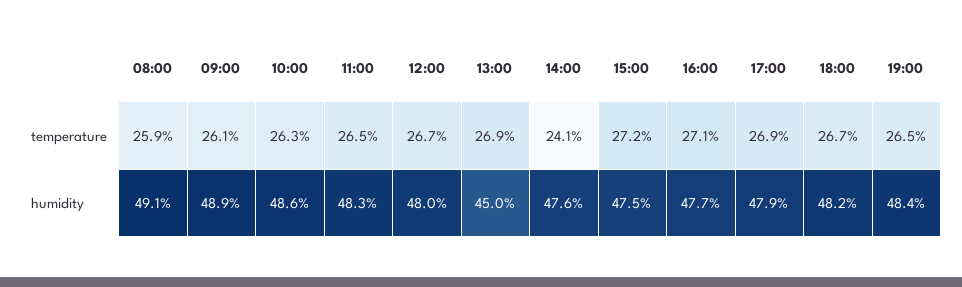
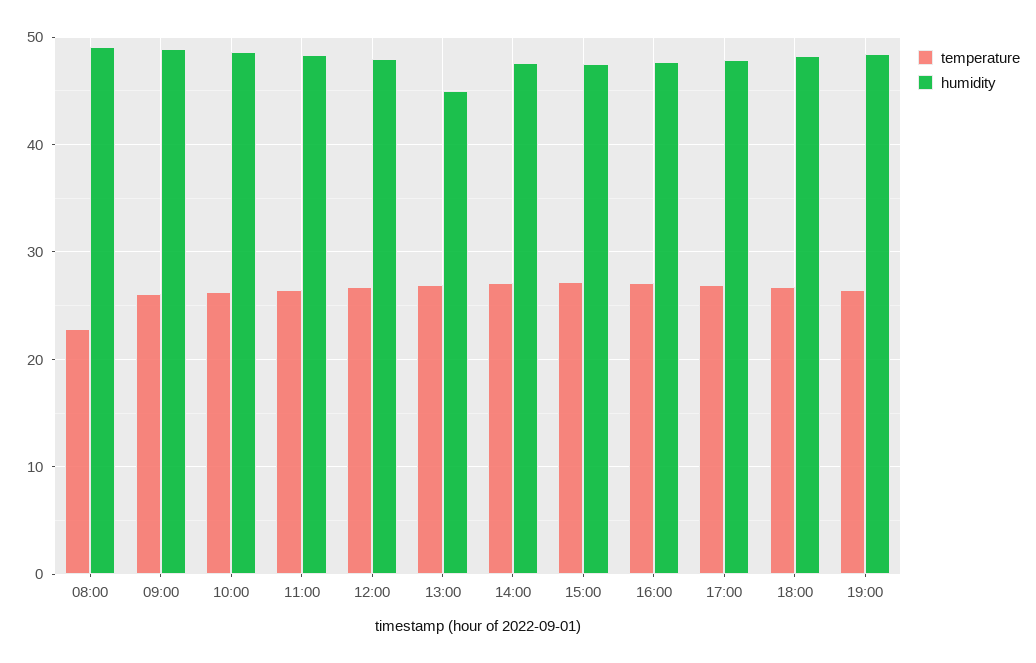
temperature, 08:00: 25.9 -> 23
temperature, 14:00: 24.1 -> 27

